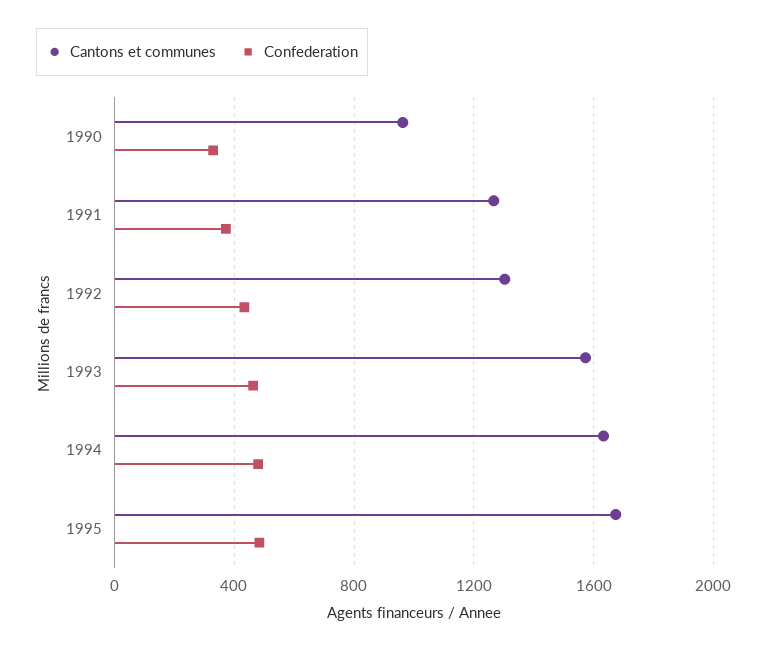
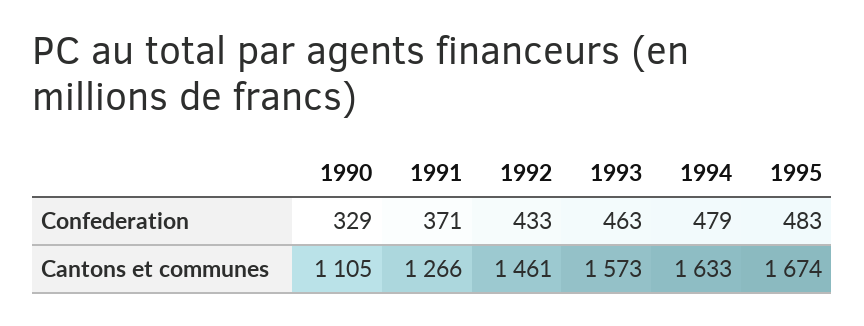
Cantons et communes, 1990: 950 -> 1105
Cantons et communes, 1992: 1300 -> 1461

